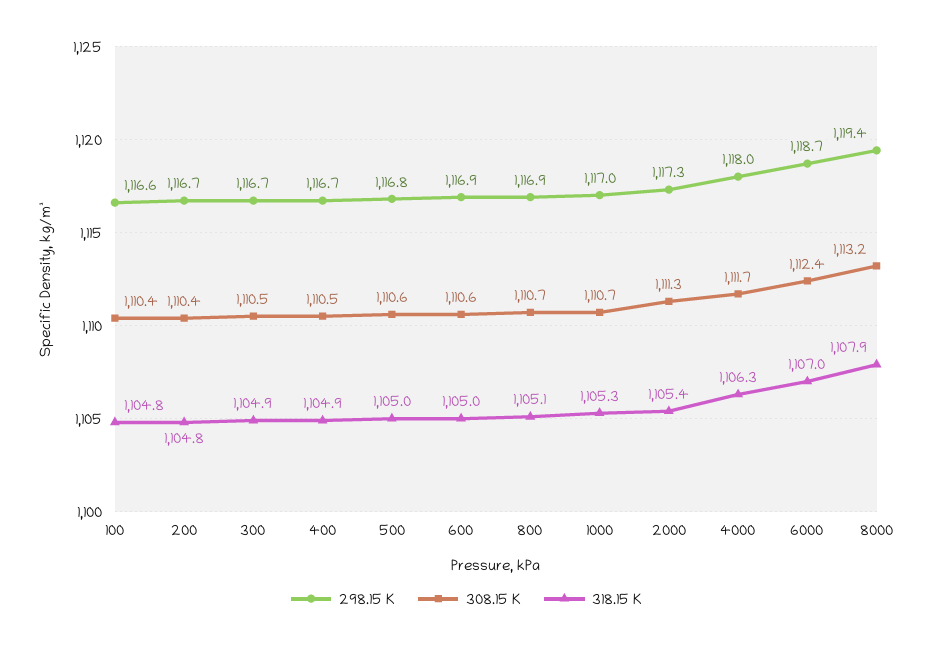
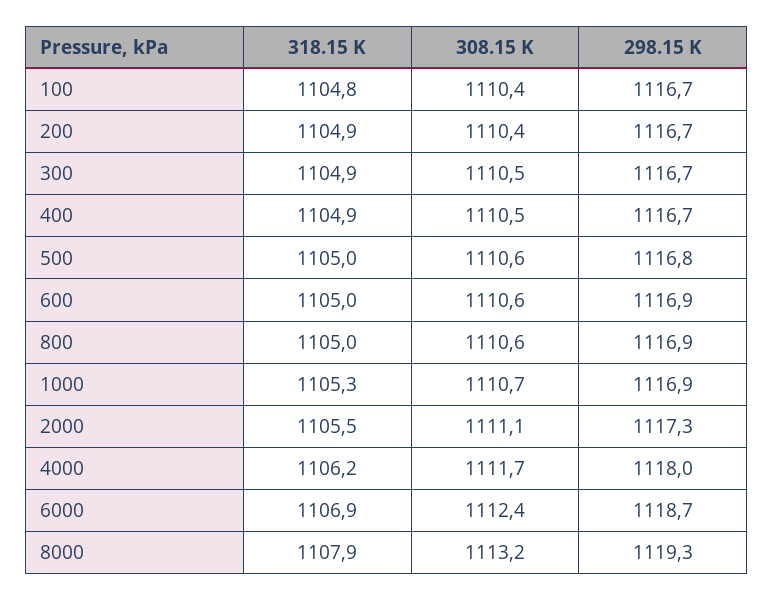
298.15 K, 100: 1116.6 -> 1116.7
318.15 K, 200: 1104.8 -> 1104.9
308.15 K, 800: 1110.7 -> 1110.6
318.15 K, 800: 1105.1 -> 1105
298.15 K, 1000: 1117 -> 1116.9
308.15 K, 2000: 1111.3 -> 1111.1
318.15 K, 2000: 1105.4 -> 1105.5
318.15 K, 4000: 1106.3 -> 1106.2
318.15 K, 6000: 1107 -> 1106.9
298.15 K, 8000: 1119.4 -> 1119.3

